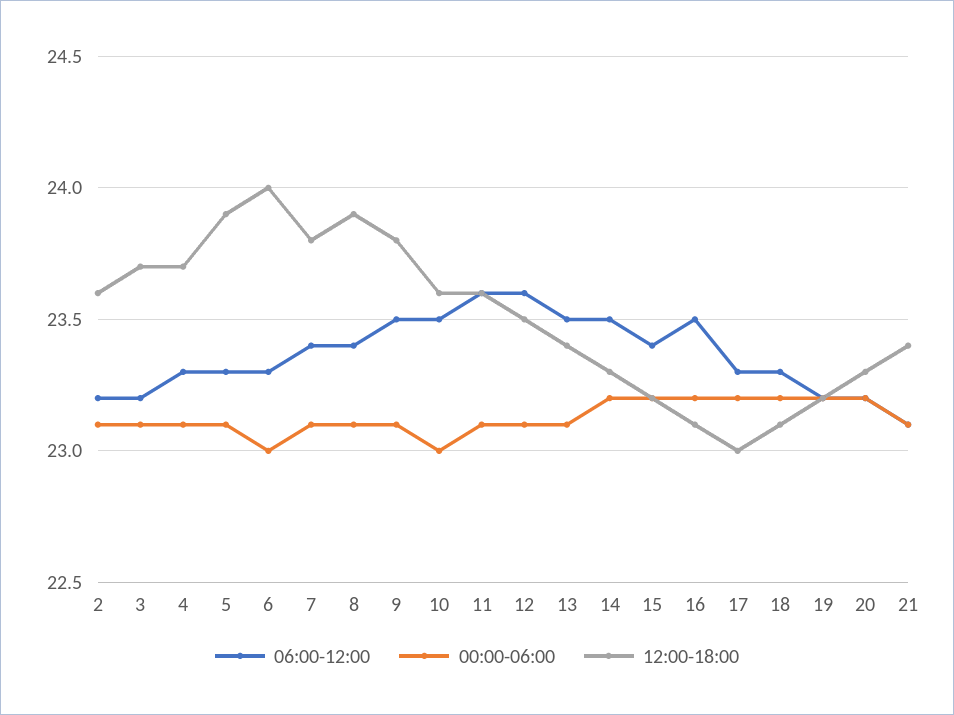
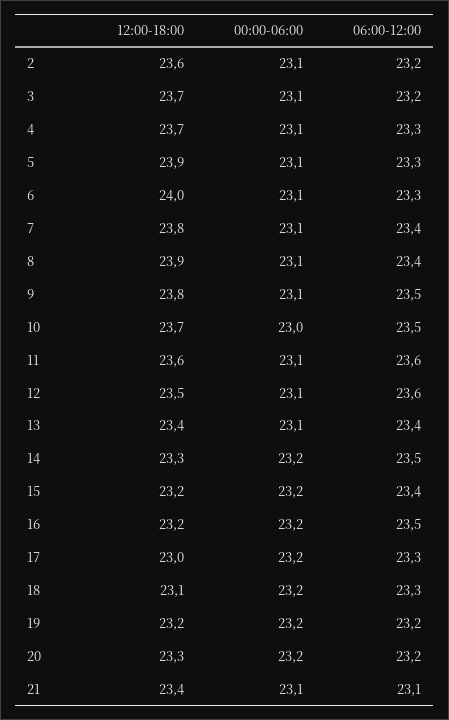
00:00-06:00, 6: 23 -> 23.1
12:00-18:00, 10: 23.6 -> 23.7
06:00-12:00, 13: 23.5 -> 23.4
12:00-18:00, 16: 23.1 -> 23.2

